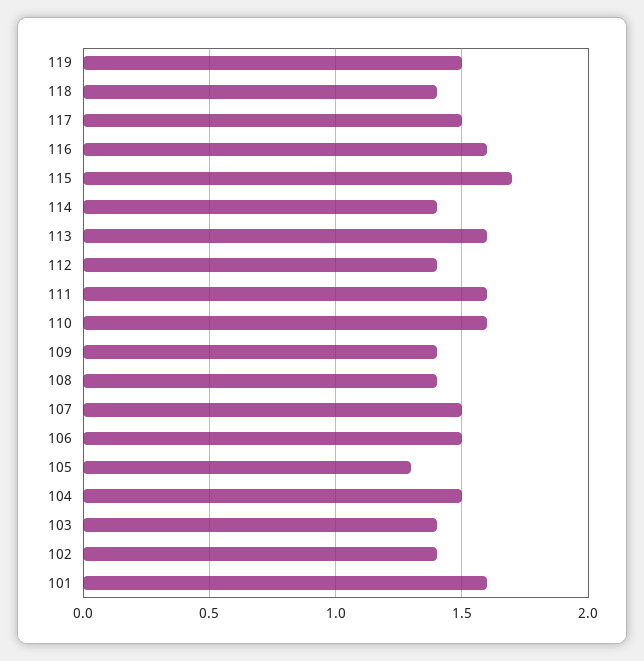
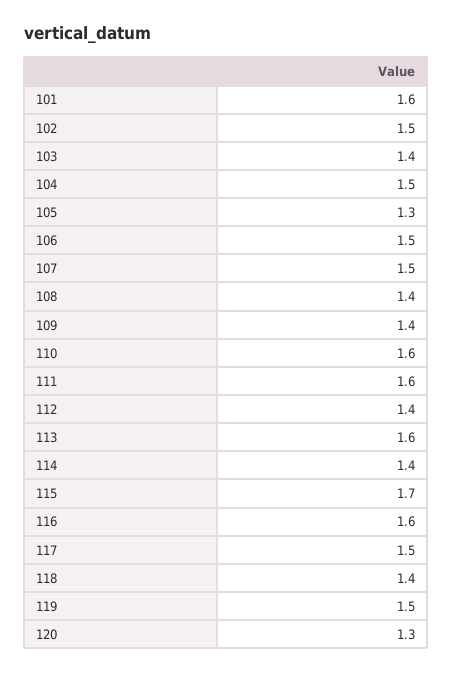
102: 1.4 -> 1.5
120: none -> 1.3

